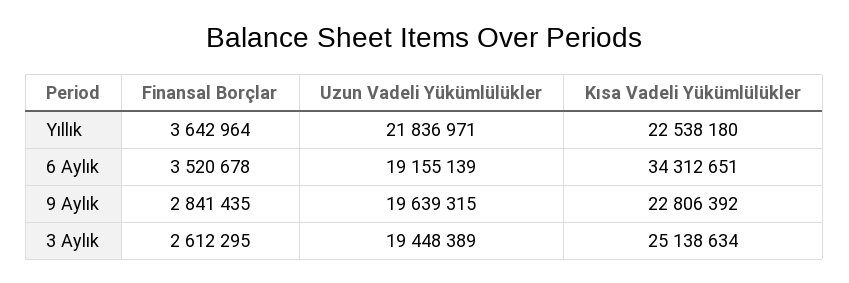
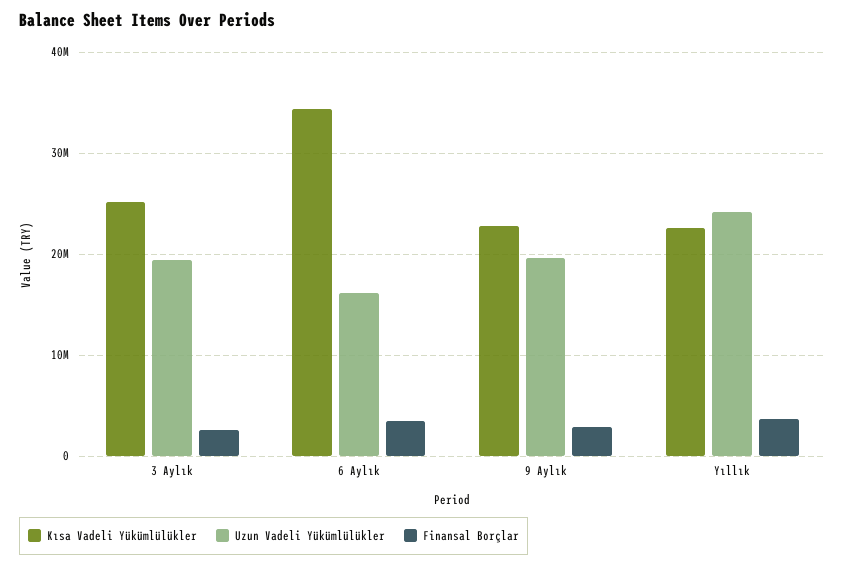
Uzun Vadeli Yükümlülükler, Yıllık: 21836971 -> 24000000
Uzun Vadeli Yükümlülükler, 6 Aylık: 19155139 -> 16000000

